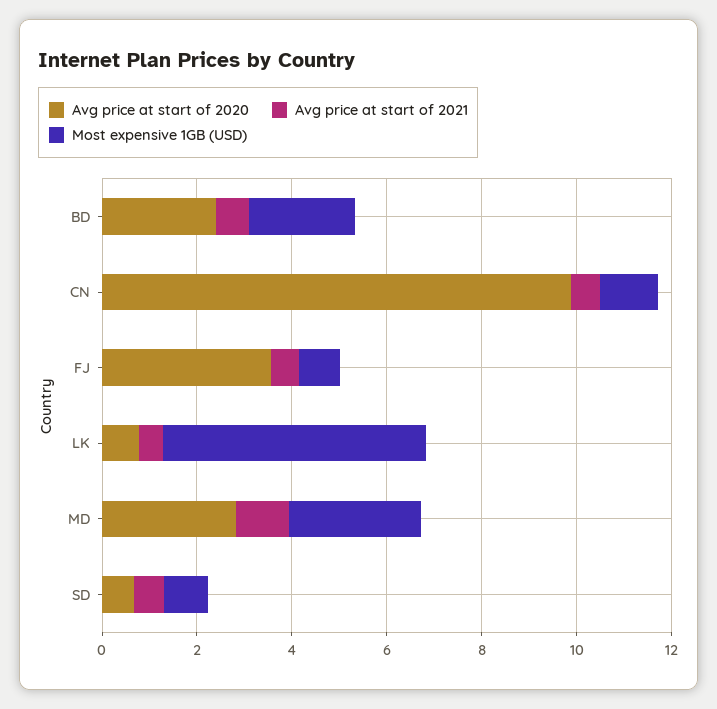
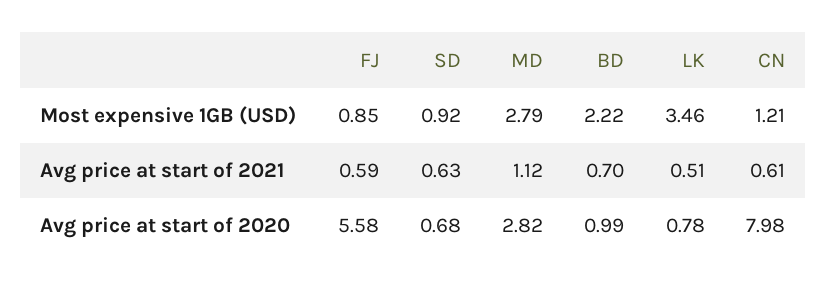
Avg price at start of 2020, BD: 2.5 -> 0.99
Avg price at start of 2020, CN: 10 -> 7.98
Avg price at start of 2020, FJ: 3.5 -> 5.58
Most expensive 1GB (USD), LK: 5.5 -> 3.46

